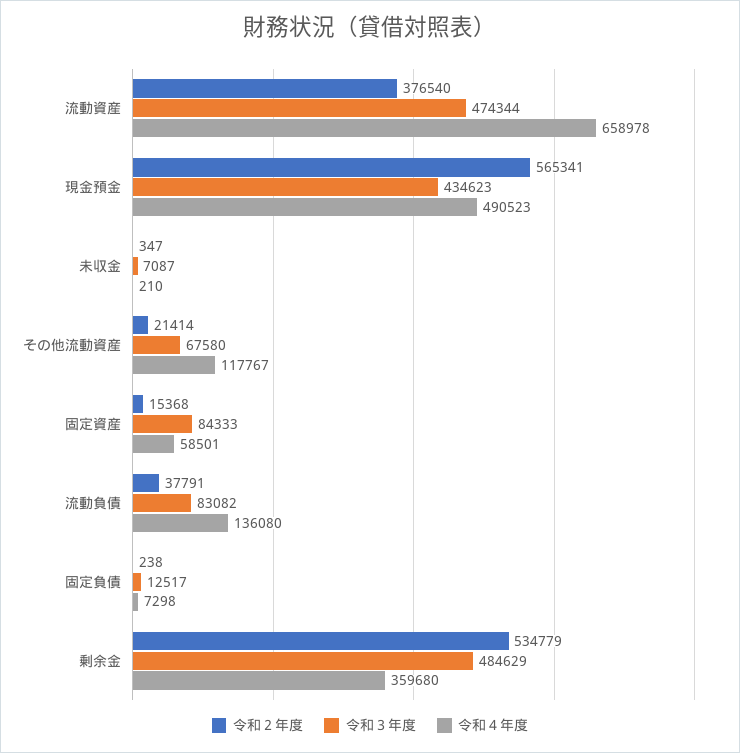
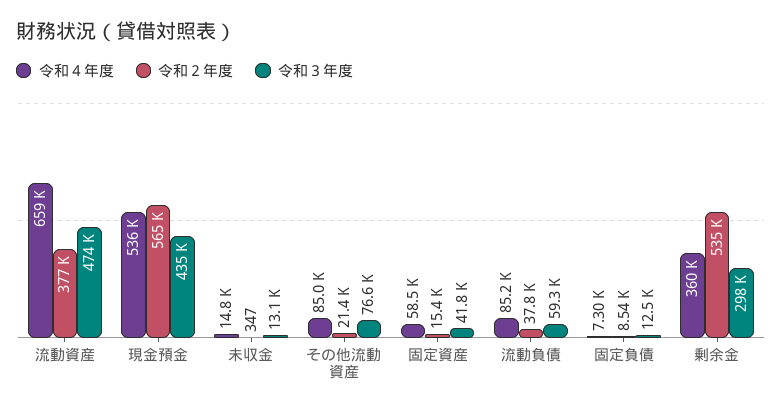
令和４年度, 現金預金: 490523 -> 536000
令和３年度, 未収金: 7087 -> 13100
令和４年度, 未収金: 210 -> 14800
令和３年度, その他流動資産: 67580 -> 76600
令和４年度, その他流動資産: 117767 -> 85000
令和３年度, 固定資産: 84333 -> 41800
令和３年度, 流動負債: 83082 -> 59300
令和４年度, 流動負債: 136080 -> 85200
令和２年度, 固定負債: 238 -> 8540
令和３年度, 剰余金: 484629 -> 298000

